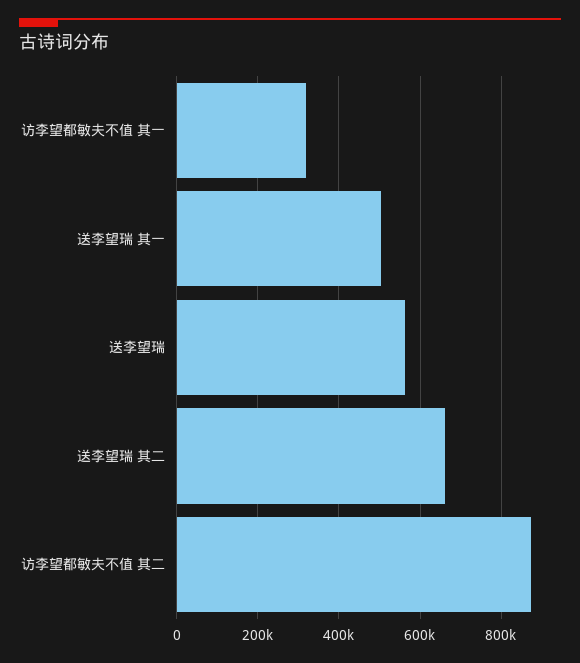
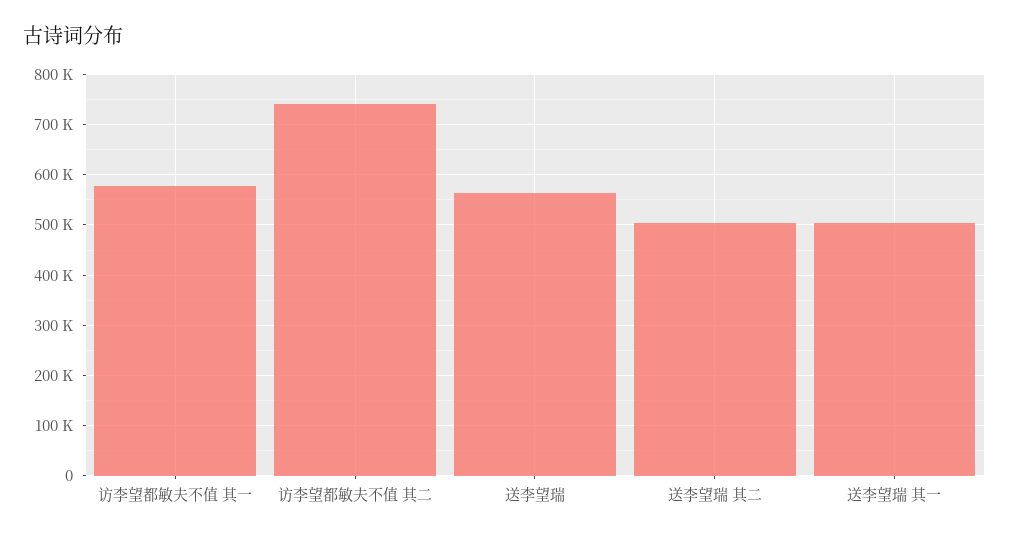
访李望都敏夫不值 其一: 320000 -> 580000
送李望瑞 其二: 660000 -> 500000
访李望都敏夫不值 其二: 880000 -> 740000

